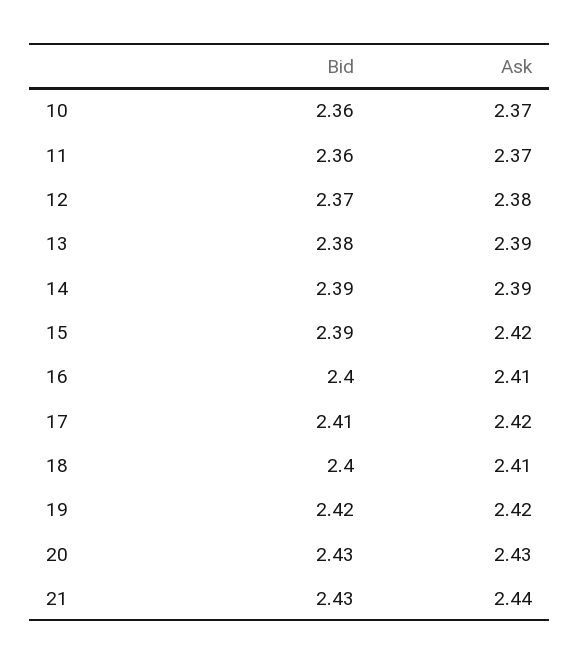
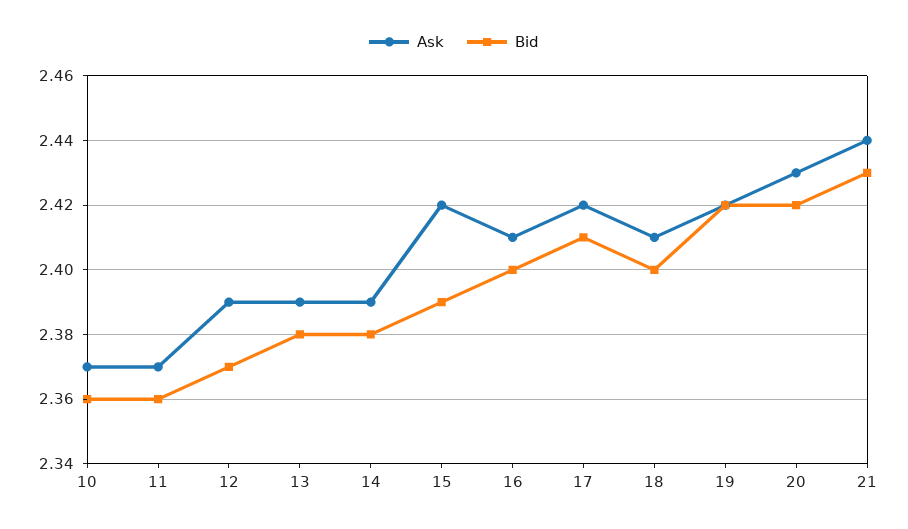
Ask, 12: 2.38 -> 2.39
Bid, 14: 2.39 -> 2.38
Bid, 20: 2.43 -> 2.42

